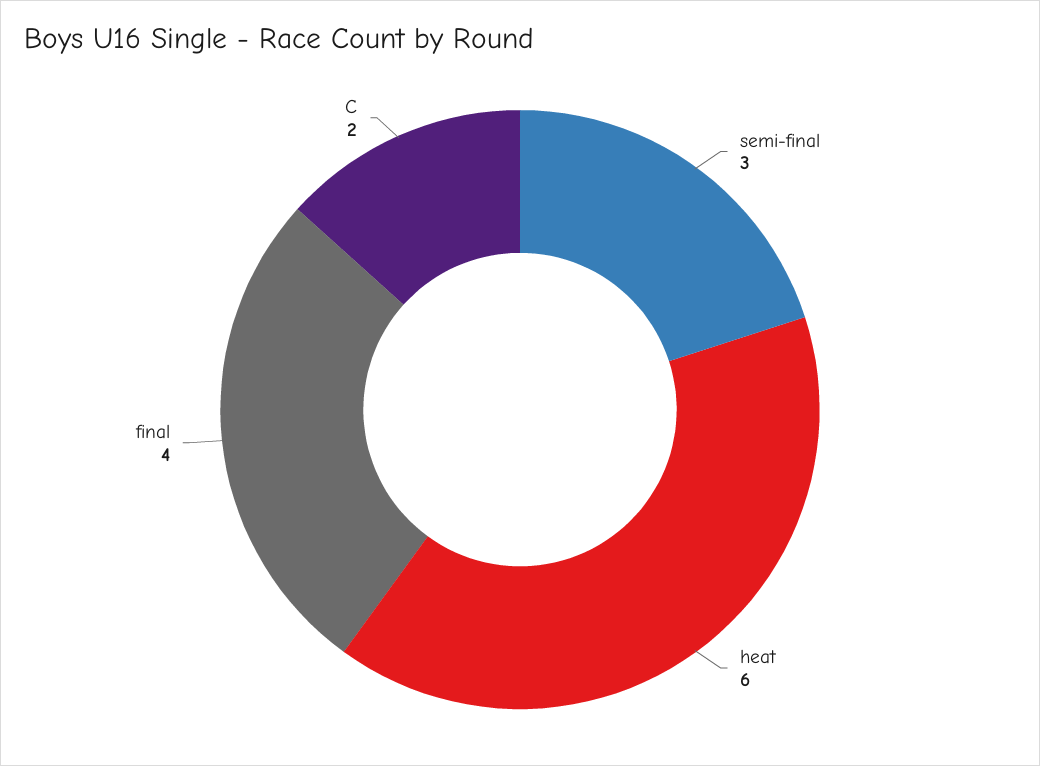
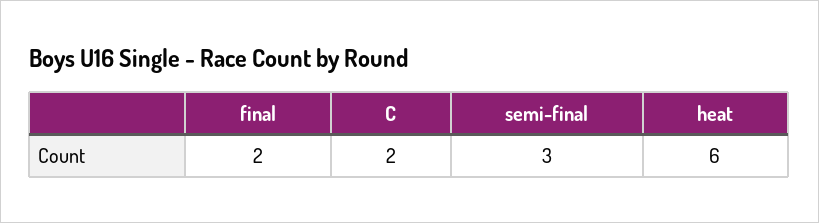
final: 4 -> 2

